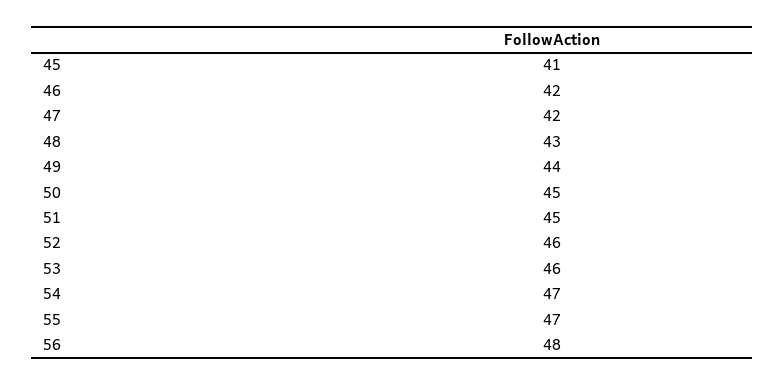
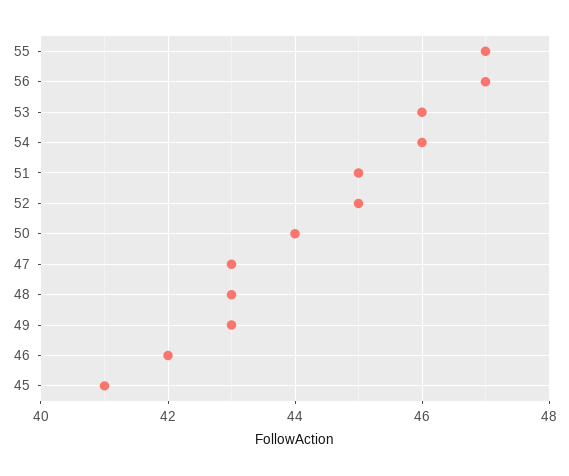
47: 42 -> 43
49: 44 -> 43
50: 45 -> 44
52: 46 -> 45
54: 47 -> 46
56: 48 -> 47

